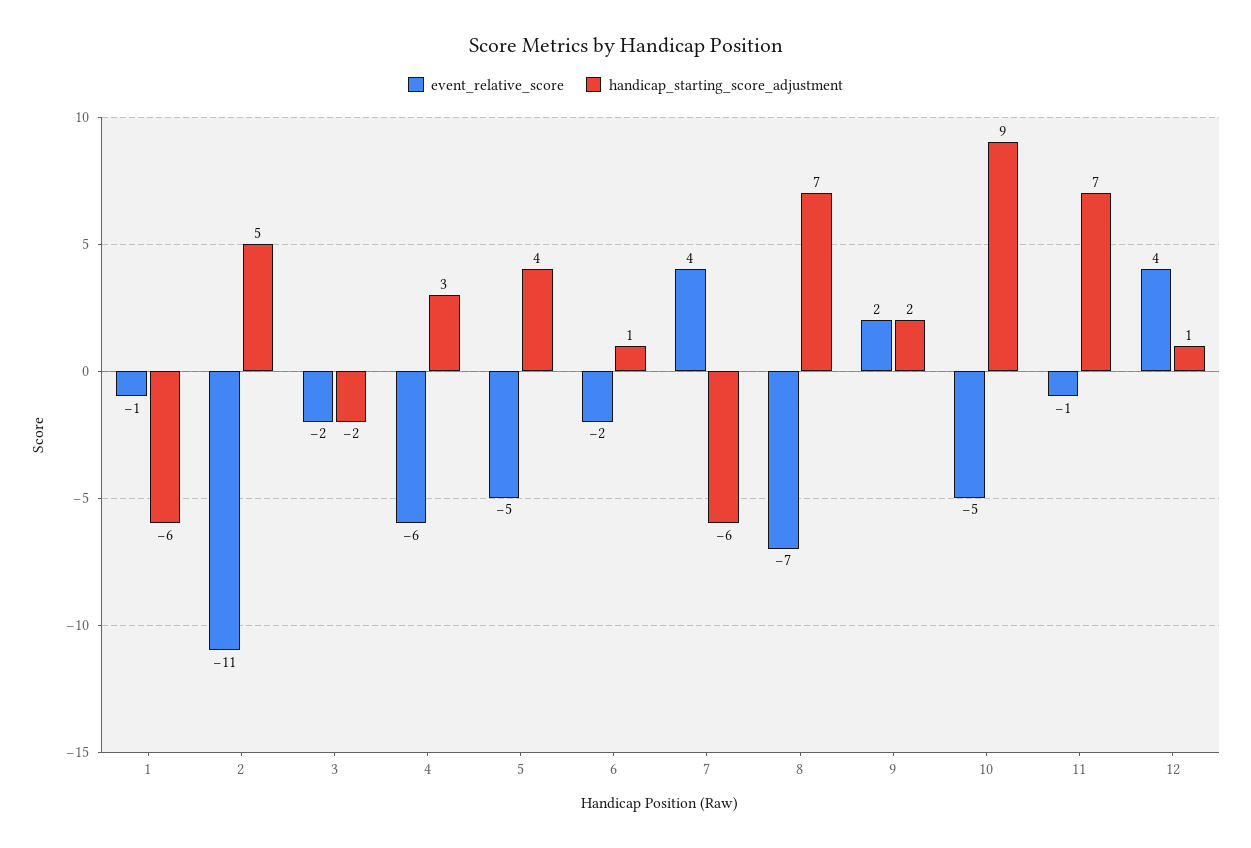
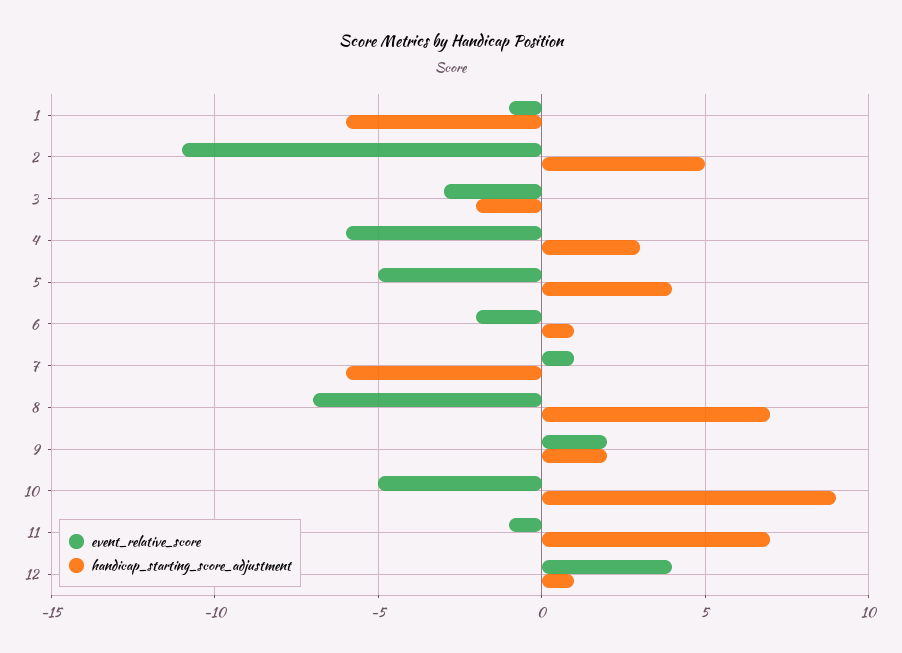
event_relative_score, 3: -2 -> -3
event_relative_score, 7: 4 -> 1

